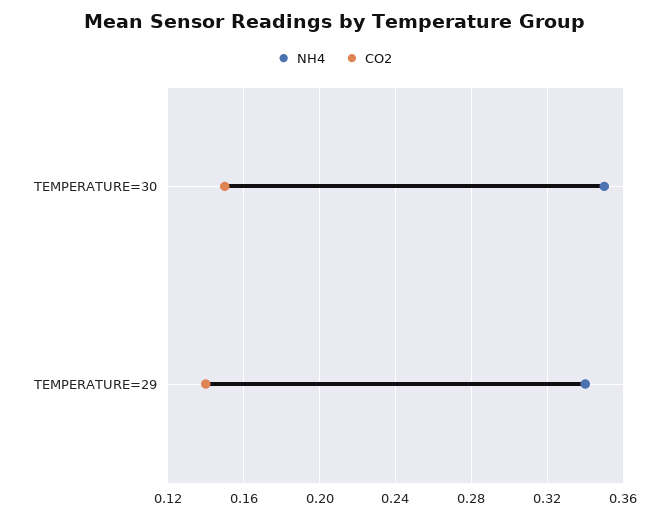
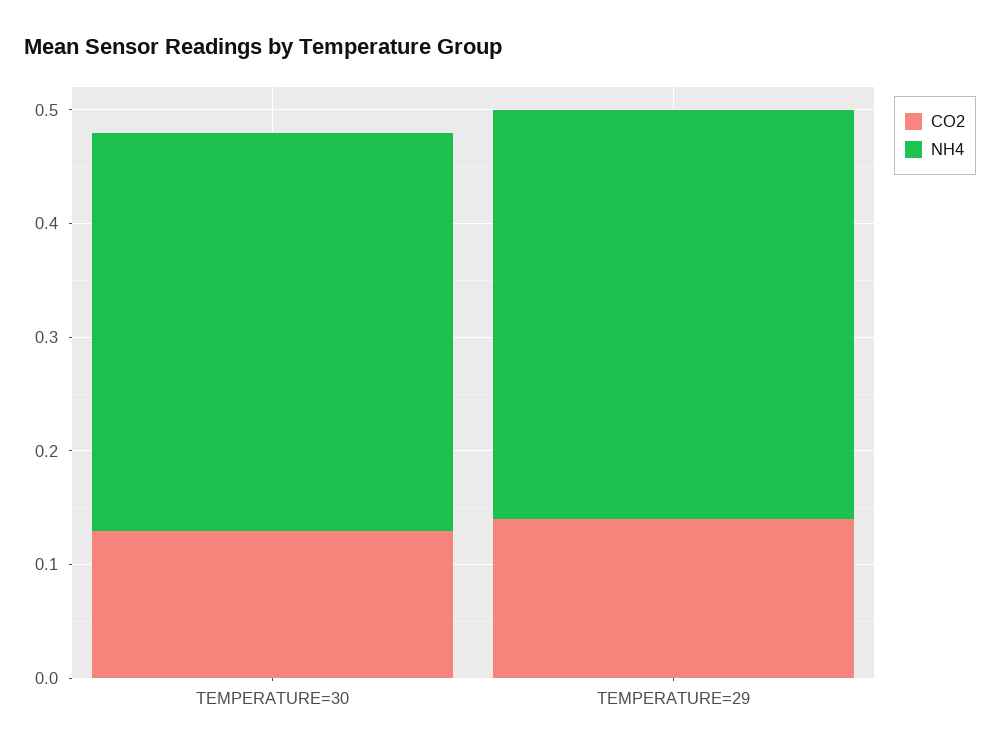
CO2, TEMPERATURE=30: 0.15 -> 0.13
NH4, TEMPERATURE=29: 0.34 -> 0.36

